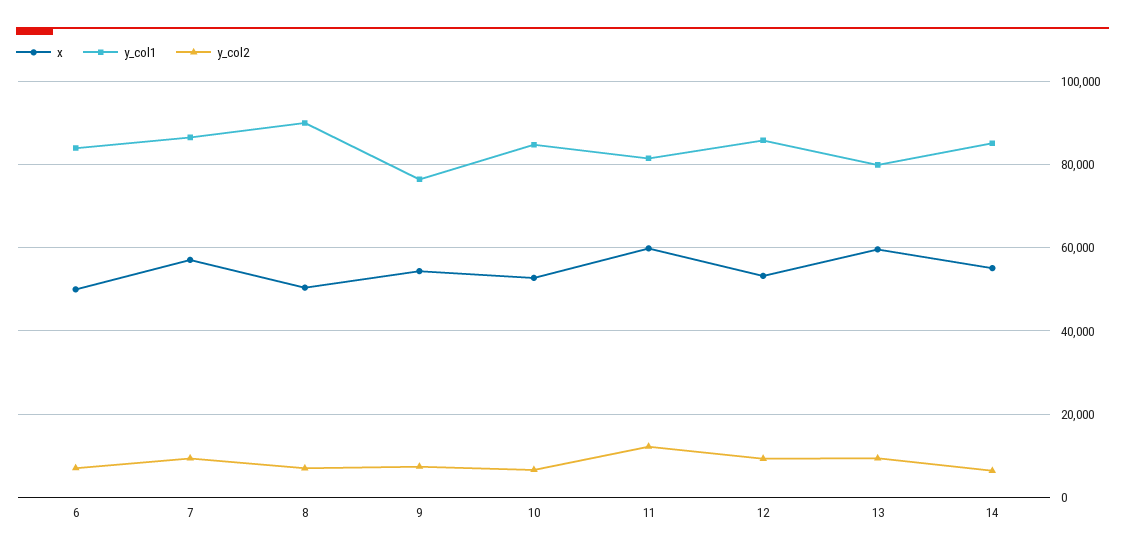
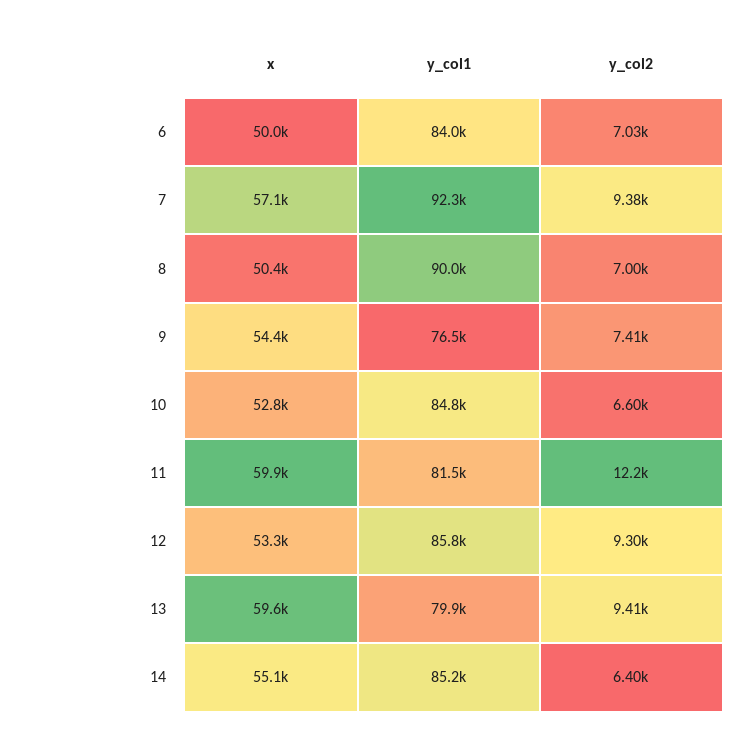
y_col1, 7: 86000 -> 92300

